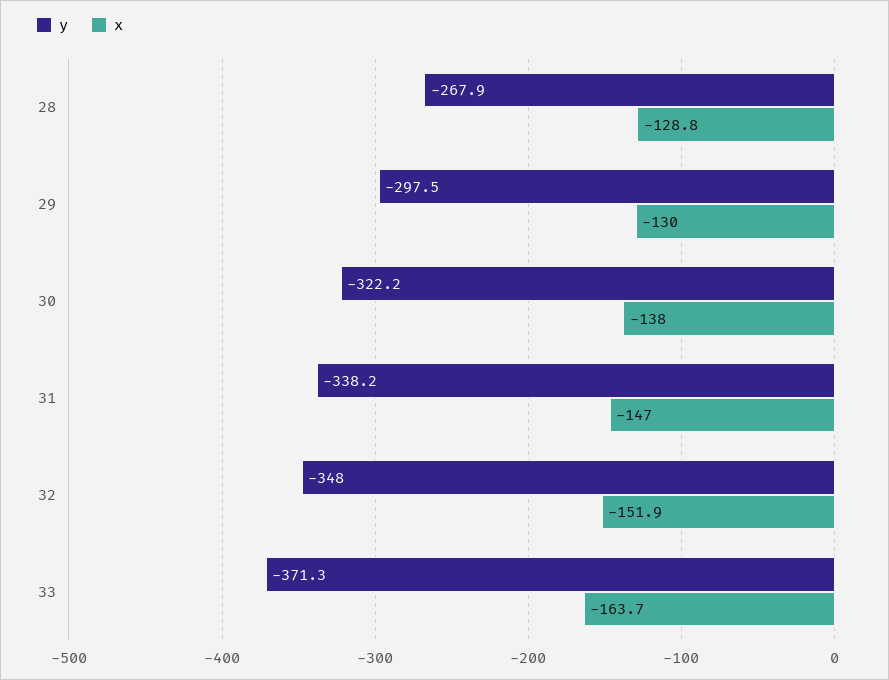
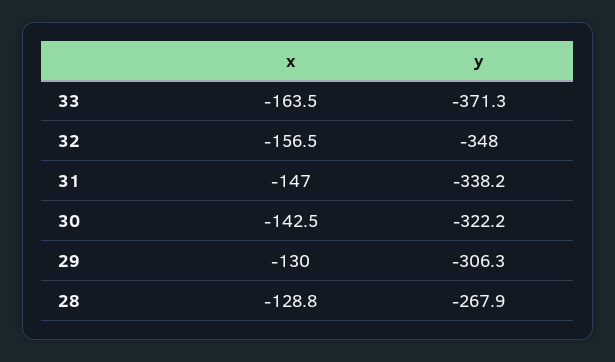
y, 29: -297.5 -> -306.3
x, 30: -138 -> -142.5
x, 32: -151.9 -> -156.5
x, 33: -163.7 -> -163.5

